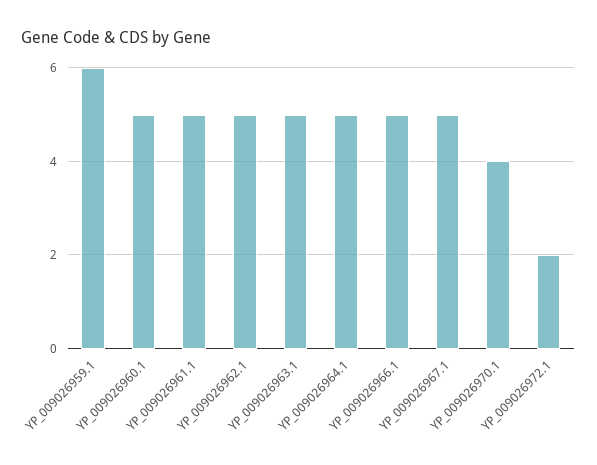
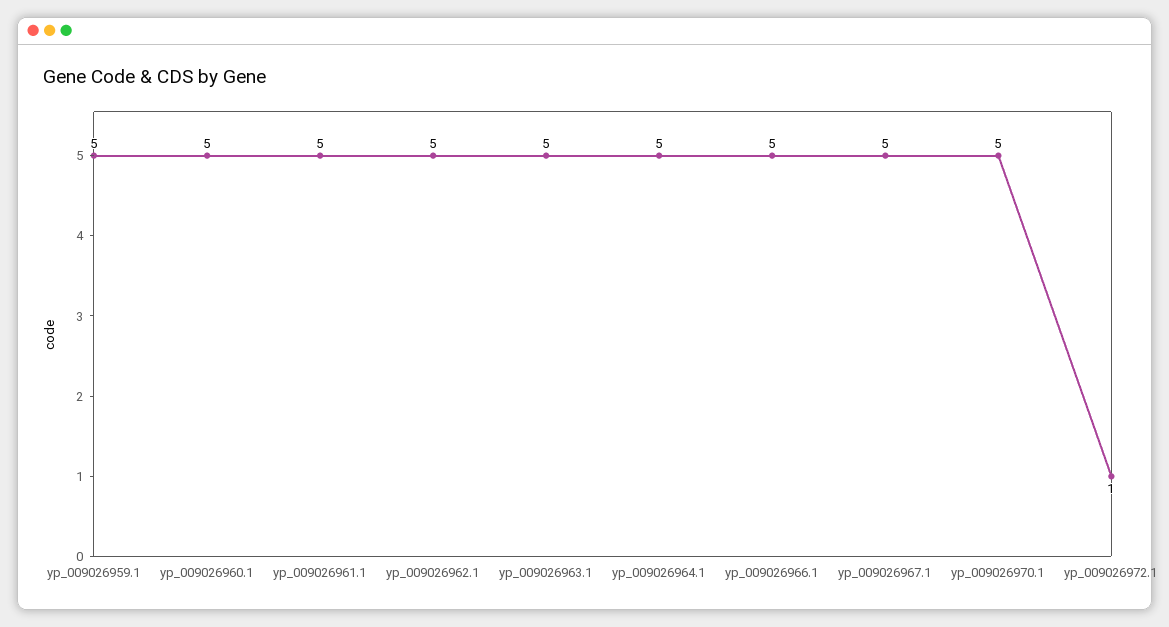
YP_009026959.1: 6 -> 5
YP_009026970.1: 4 -> 5
YP_009026972.1: 2 -> 1

